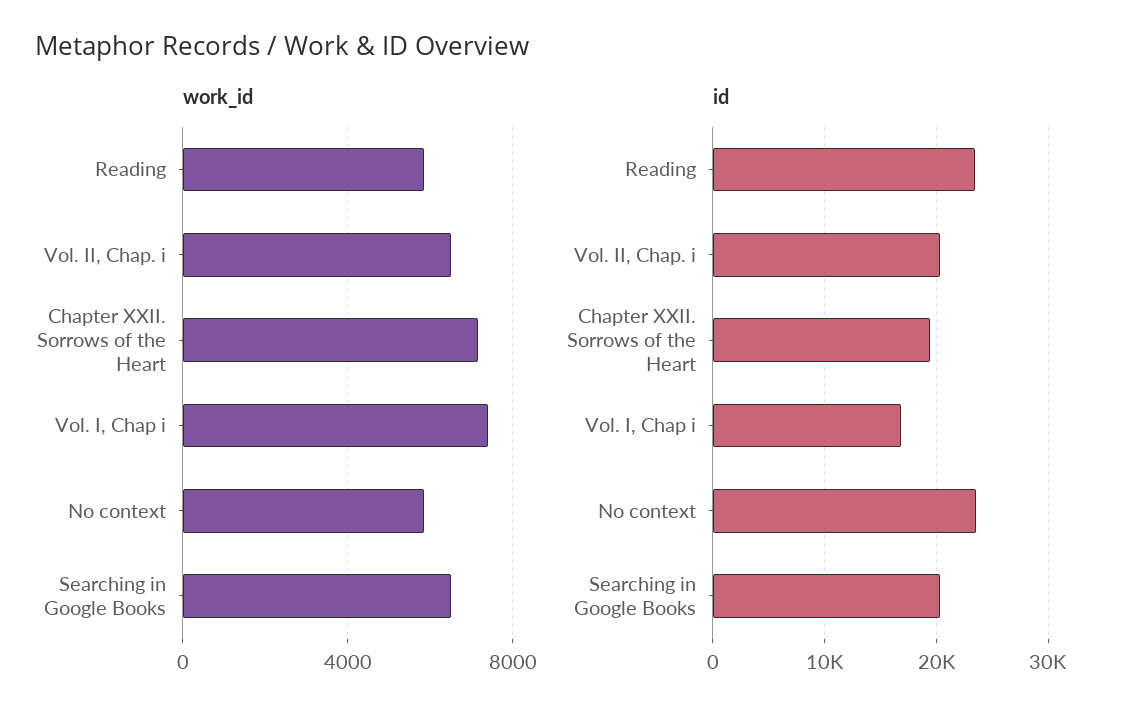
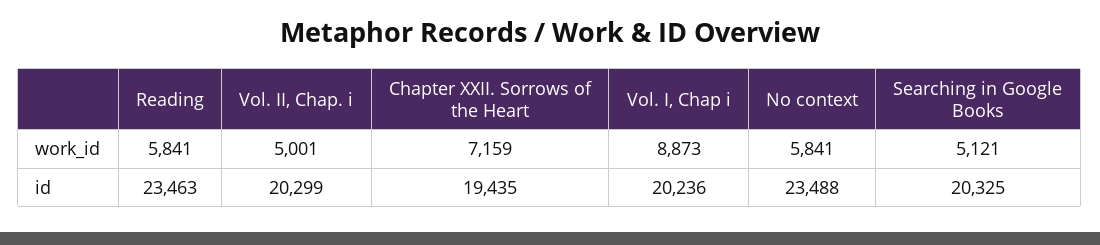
work_id, Vol. II, Chap. i: 6500 -> 5001
work_id, Vol. I, Chap i: 7500 -> 8873
work_id, Searching in Google Books: 6500 -> 5121
id, Vol. I, Chap i: 17000 -> 20236

